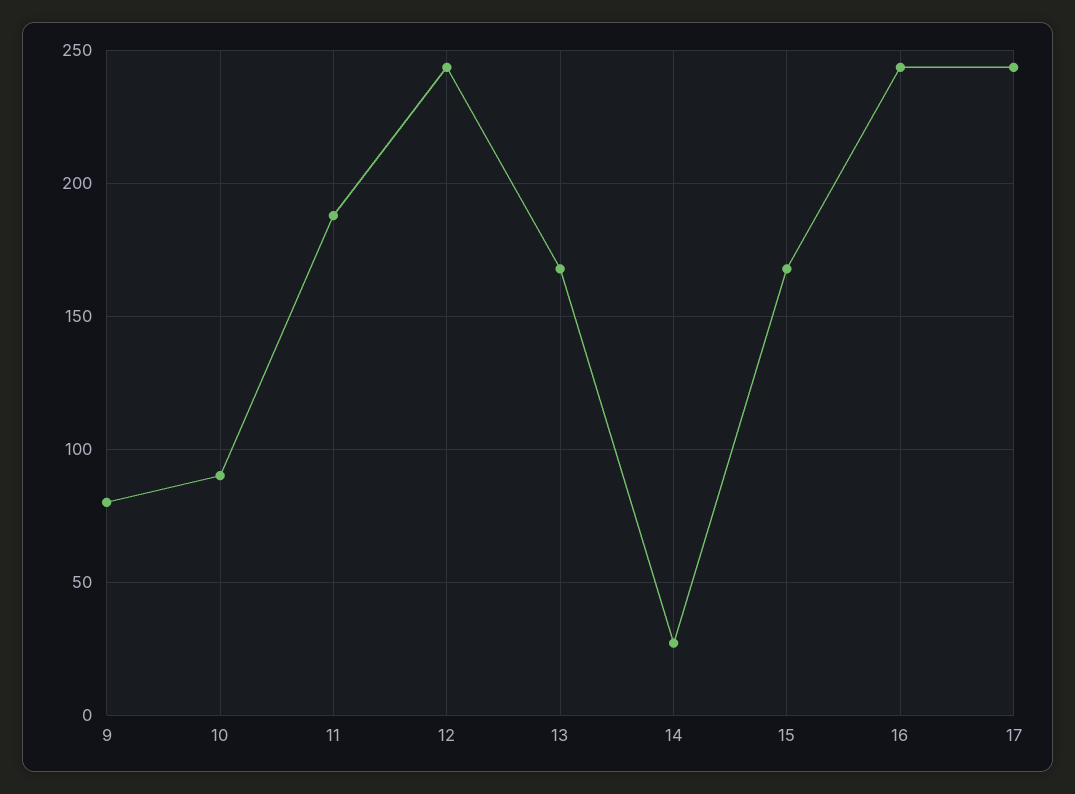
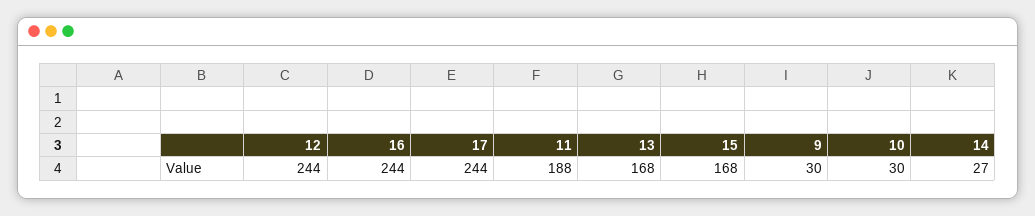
9: 80 -> 30
10: 90 -> 30

